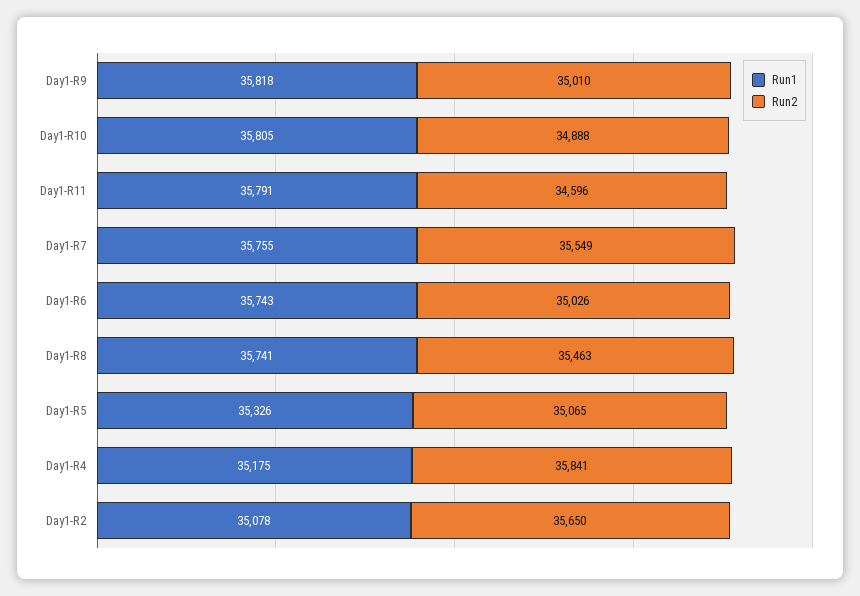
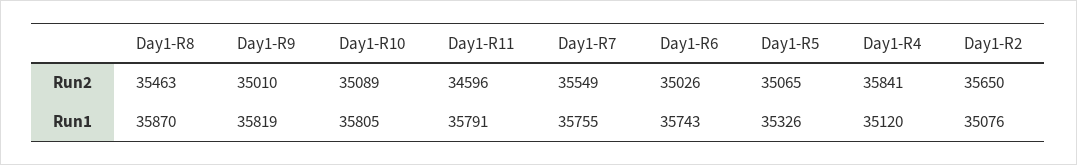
Run1, Day1-R9: 35818 -> 35819
Run2, Day1-R10: 34888 -> 35089
Run1, Day1-R8: 35741 -> 35870
Run1, Day1-R4: 35175 -> 35120
Run1, Day1-R2: 35078 -> 35076

